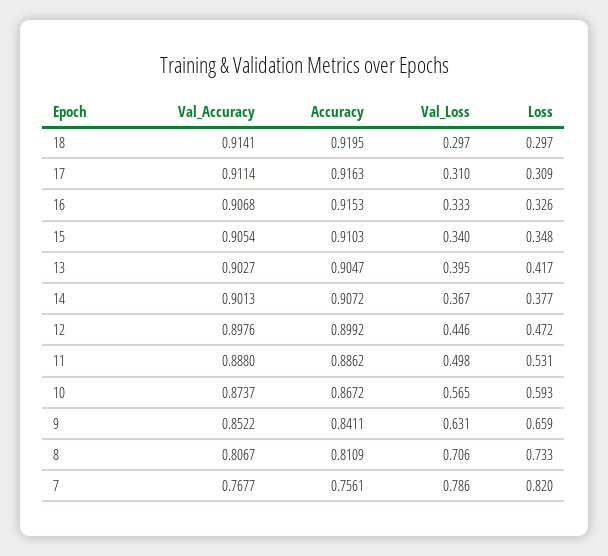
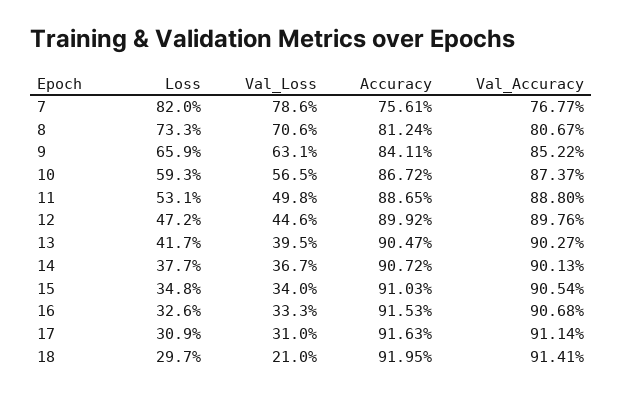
Val_Loss, 18: 0.297 -> 0.21
Accuracy, 11: 0.8862 -> 0.8865
Accuracy, 8: 0.8109 -> 0.8124

